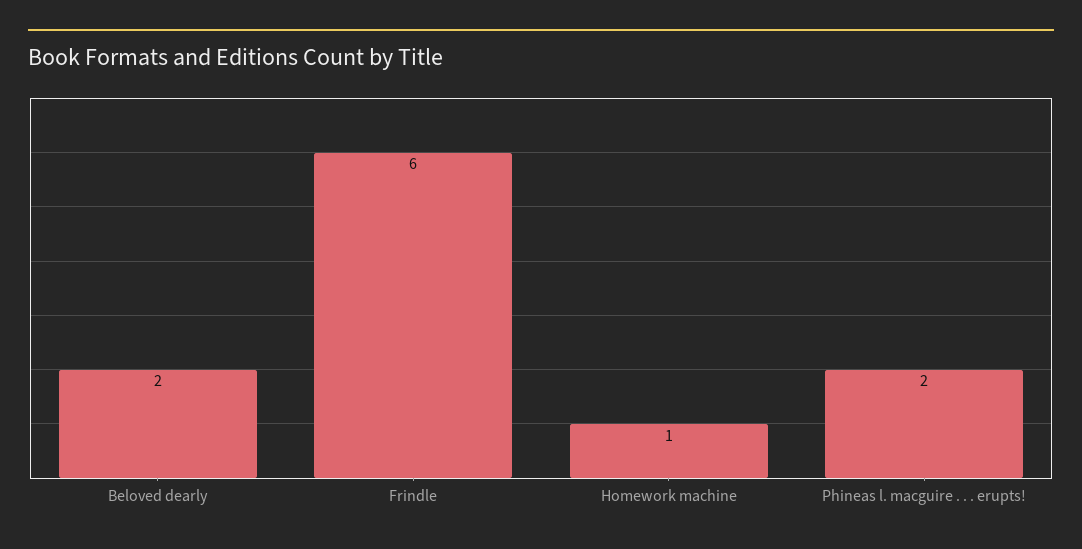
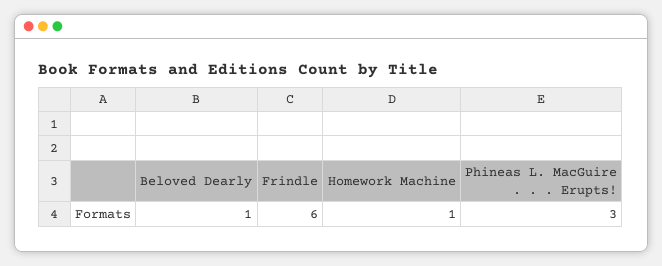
Beloved dearly: 2 -> 1
Phineas l. macguire . . . erupts!: 2 -> 3

